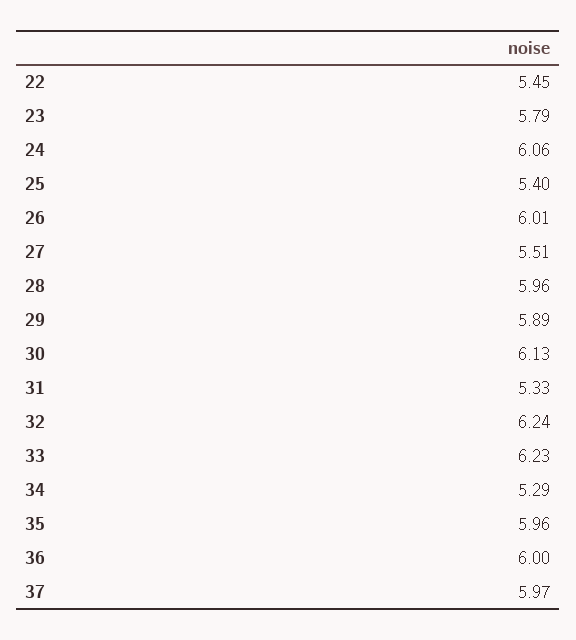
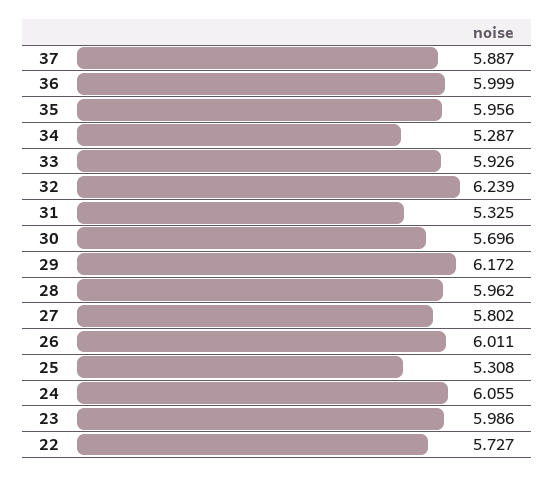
22: 5.45 -> 5.727
23: 5.79 -> 5.986
25: 5.4 -> 5.308
27: 5.51 -> 5.802
29: 5.89 -> 6.172
30: 6.13 -> 5.696
33: 6.23 -> 5.926
37: 5.97 -> 5.887

